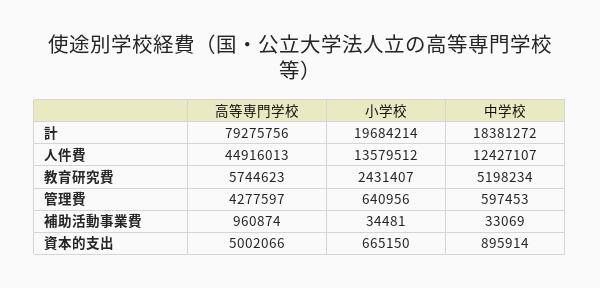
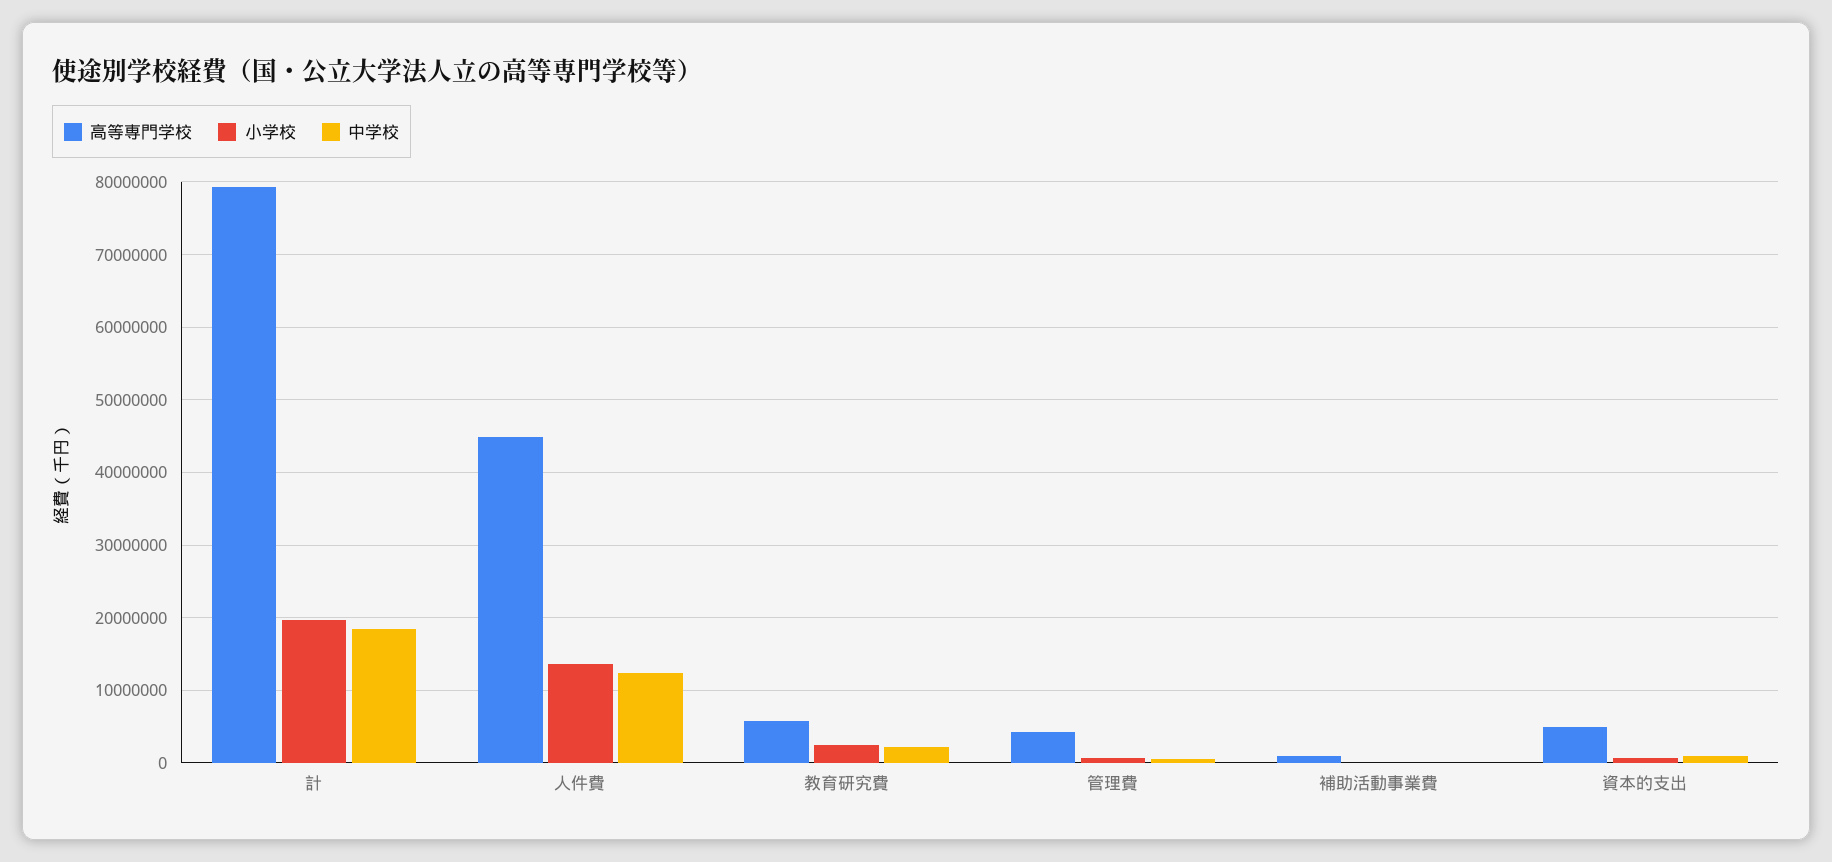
中学校, 教育研究費: 5198234 -> 2000000

